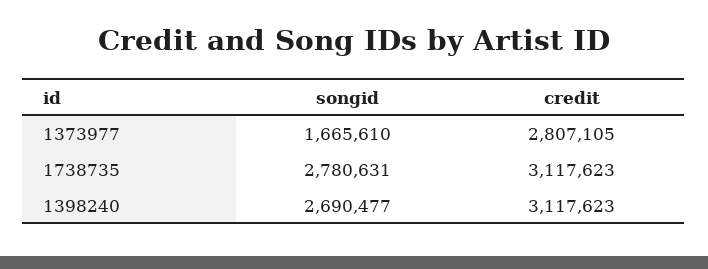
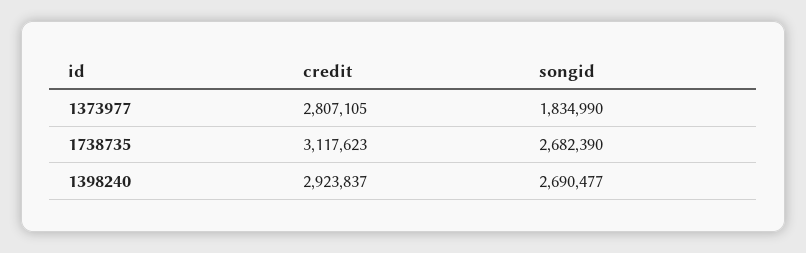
songid, 1373977: 1665610 -> 1834990
songid, 1738735: 2780631 -> 2682390
credit, 1398240: 3117623 -> 2923837

